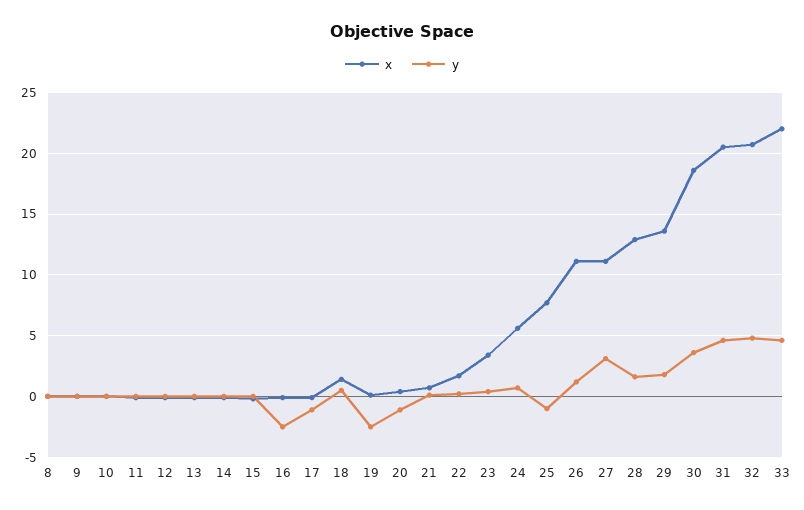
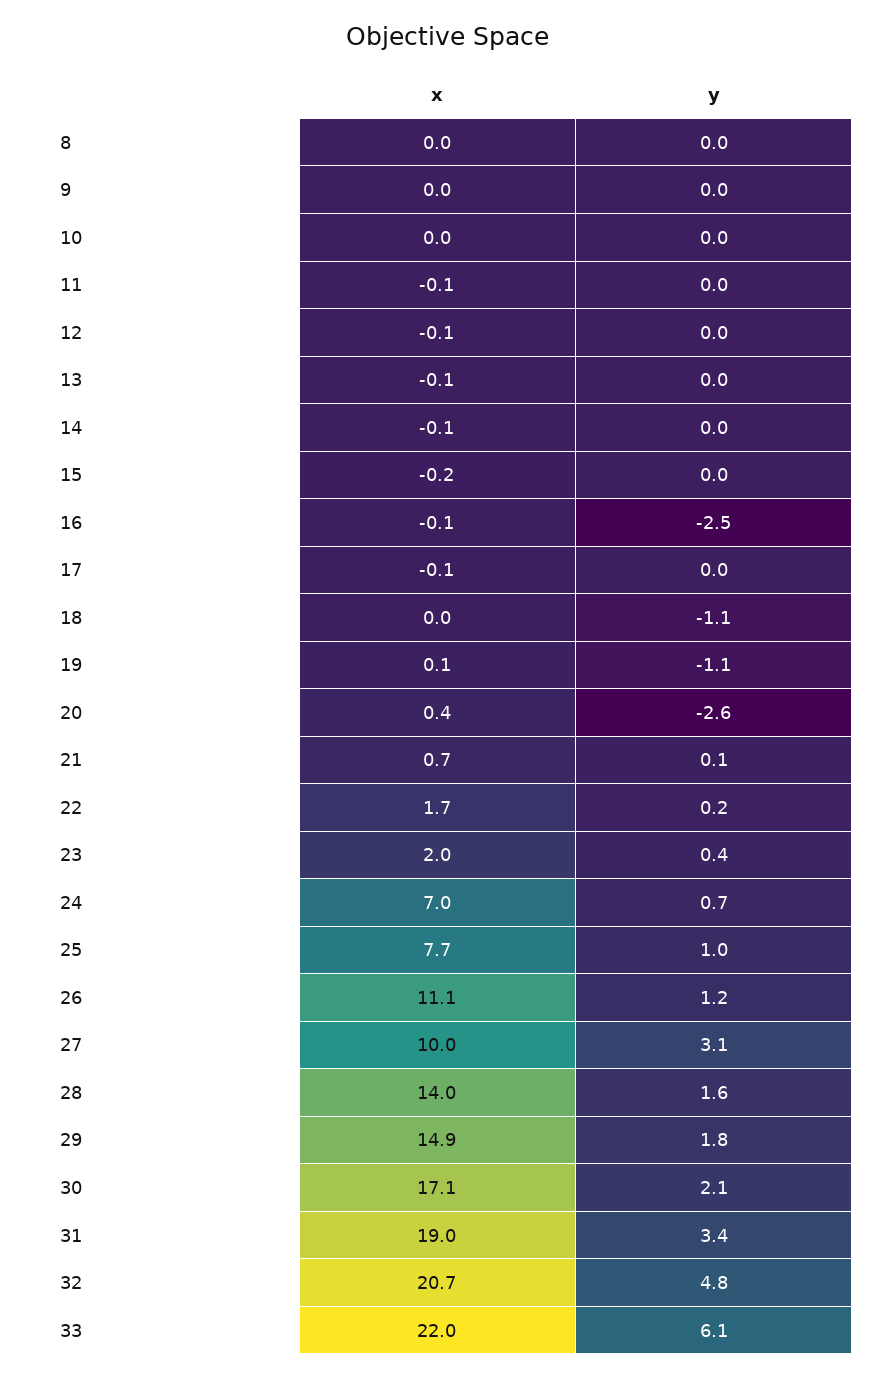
y, 17: -1 -> 0
x, 18: 1.5 -> 0
y, 18: 0.5 -> -1.1
y, 19: -2.5 -> -1.1
y, 20: -1 -> -2.6
x, 23: 3.5 -> 2
x, 24: 5.5 -> 7
y, 25: -1 -> 1
x, 27: 11 -> 10
x, 28: 13 -> 14
x, 29: 13.5 -> 14.9
x, 30: 18.5 -> 17.1
y, 30: 3.5 -> 2.1
x, 31: 20.5 -> 19
y, 31: 4.5 -> 3.4
y, 33: 4.5 -> 6.1

